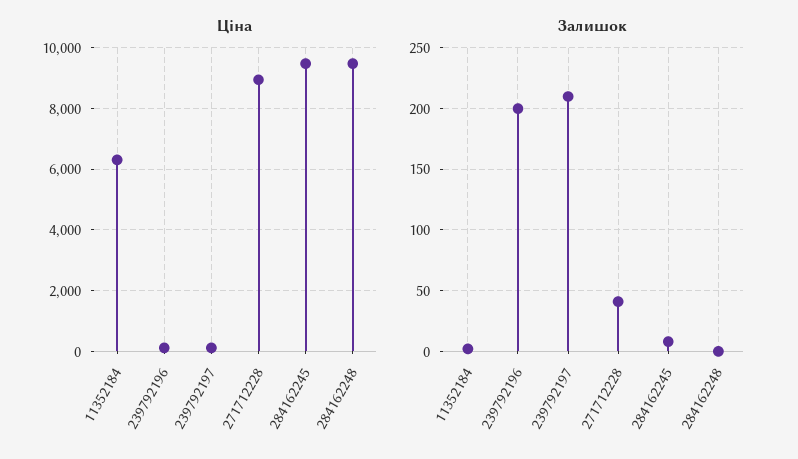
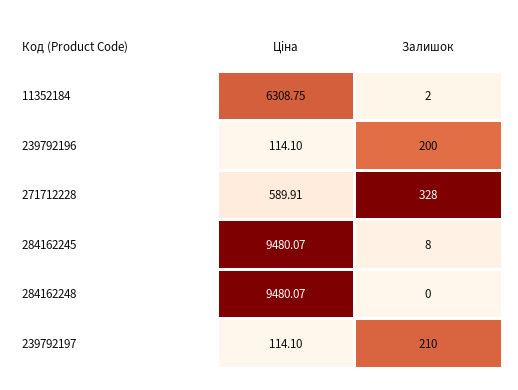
Ціна, 271712228: 9000 -> 589.91
Залишок, 271712228: 40 -> 328

